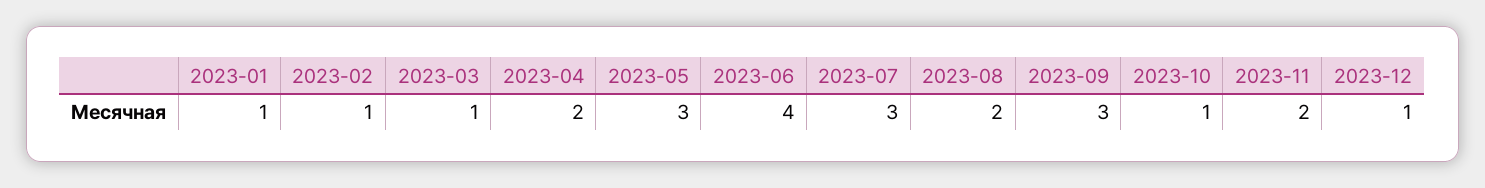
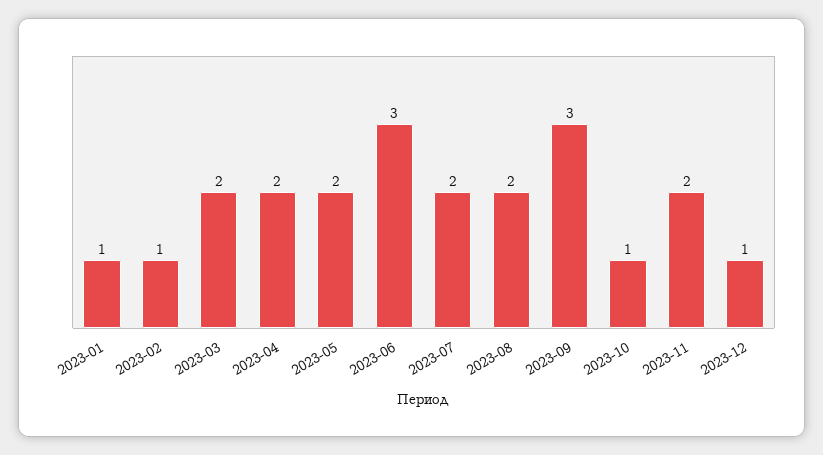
2023-03: 1 -> 2
2023-05: 3 -> 2
2023-06: 4 -> 3
2023-07: 3 -> 2

